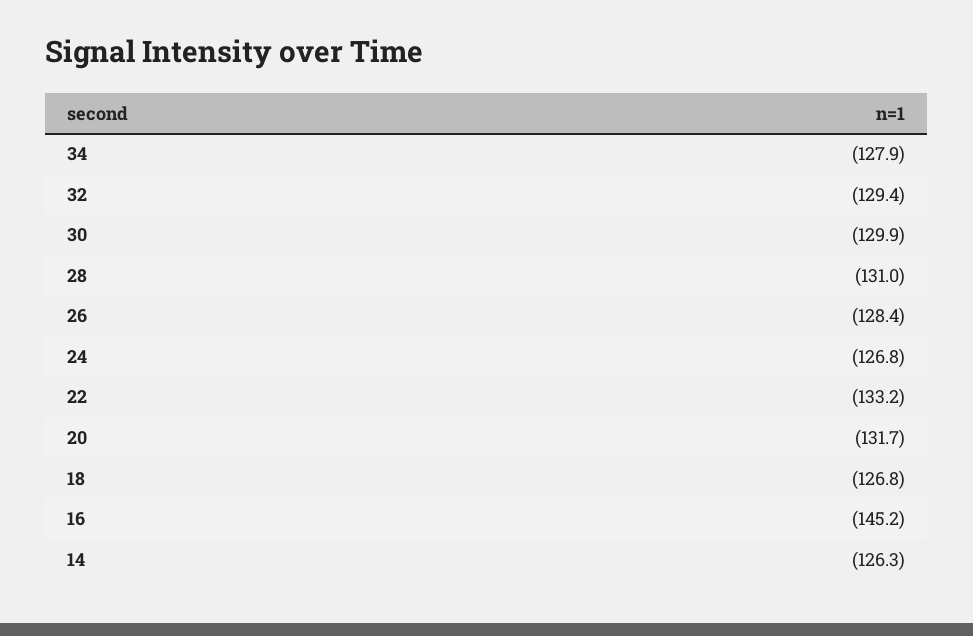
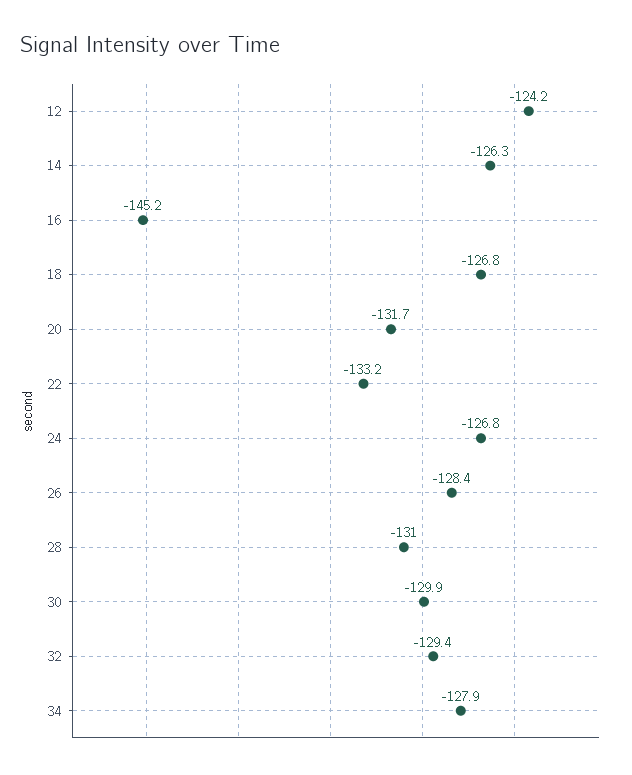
12: none -> -124.2

